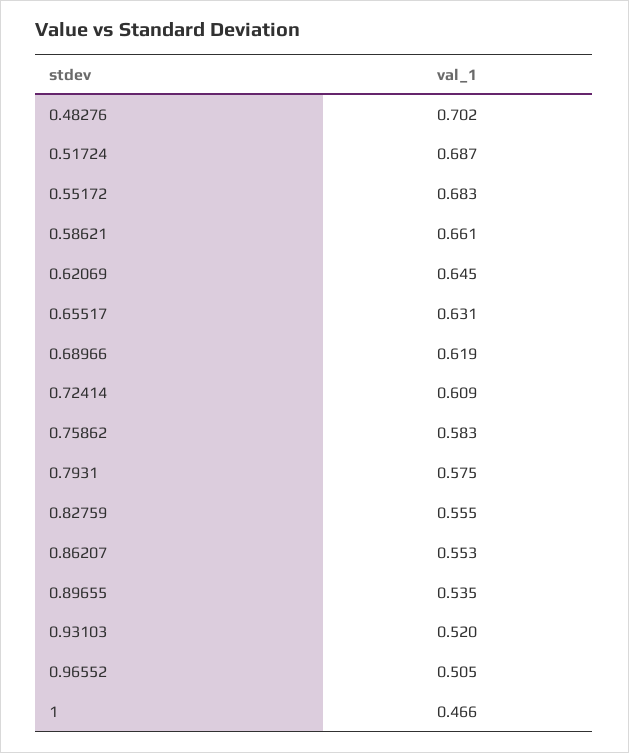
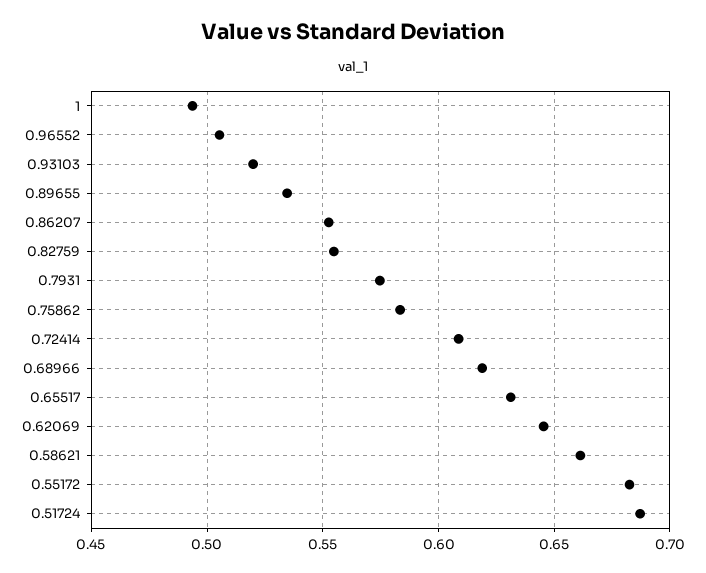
0.48276: 0.702 -> none
1: 0.466 -> 0.495

